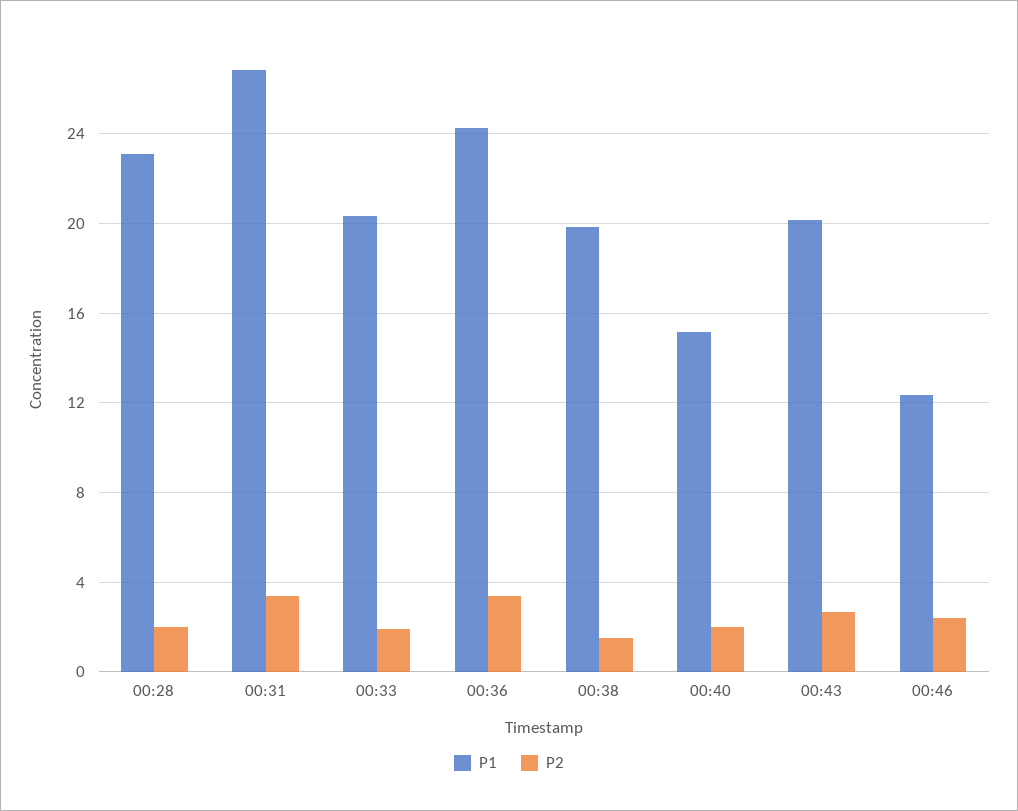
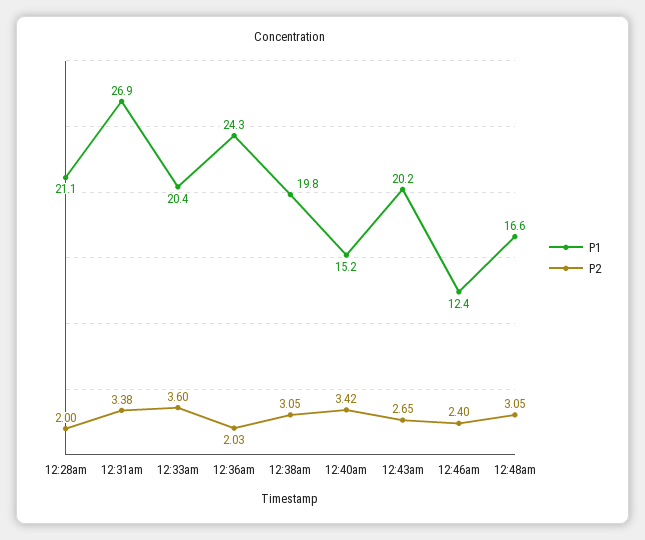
P1, 00:28: 23 -> 21.1
P2, 00:33: 2 -> 3.6
P2, 00:36: 3.5 -> 2.03
P2, 00:38: 1.5 -> 3.05
P2, 00:40: 2 -> 3.42
P1, 12:48am: none -> 16.6
P2, 12:48am: none -> 3.05

